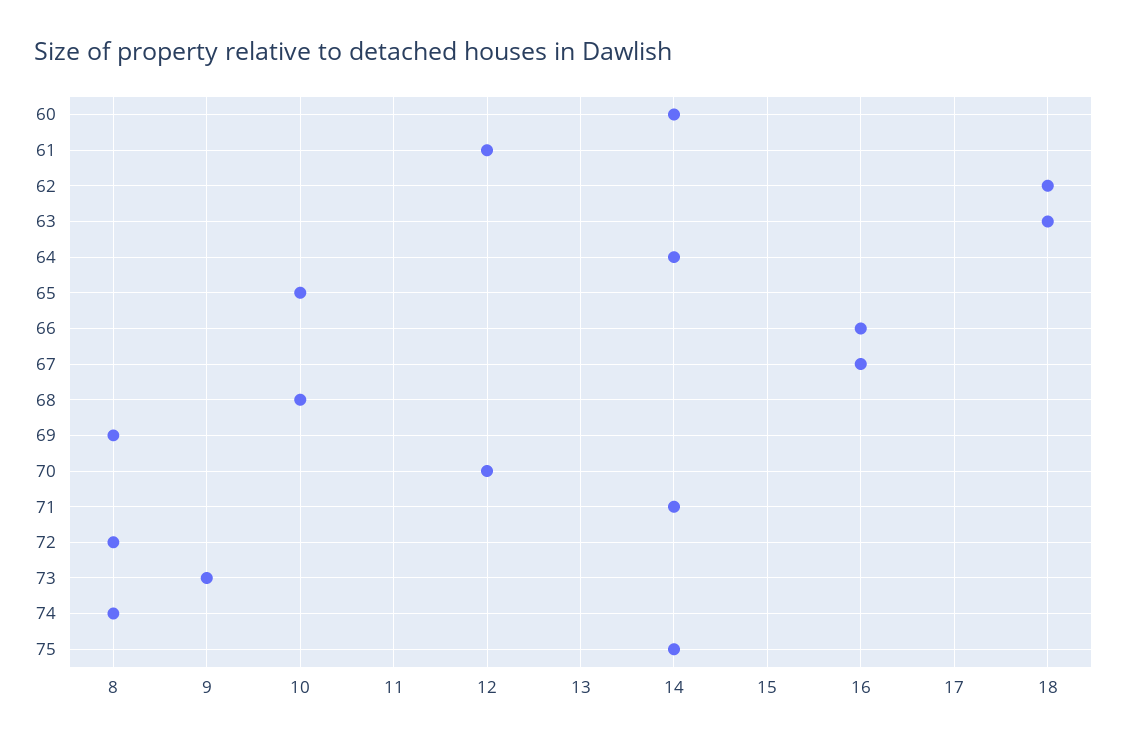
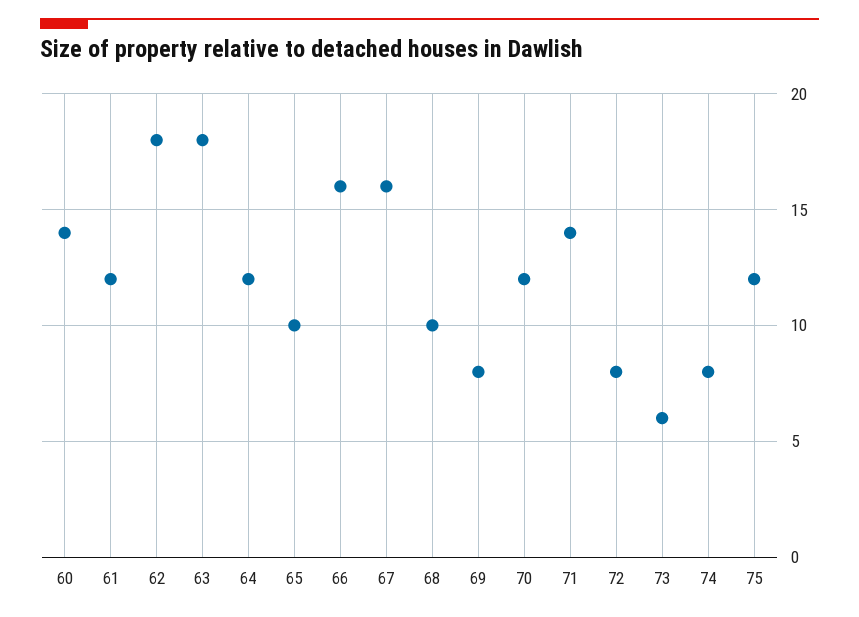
64: 14 -> 12
73: 9 -> 6
75: 14 -> 12

